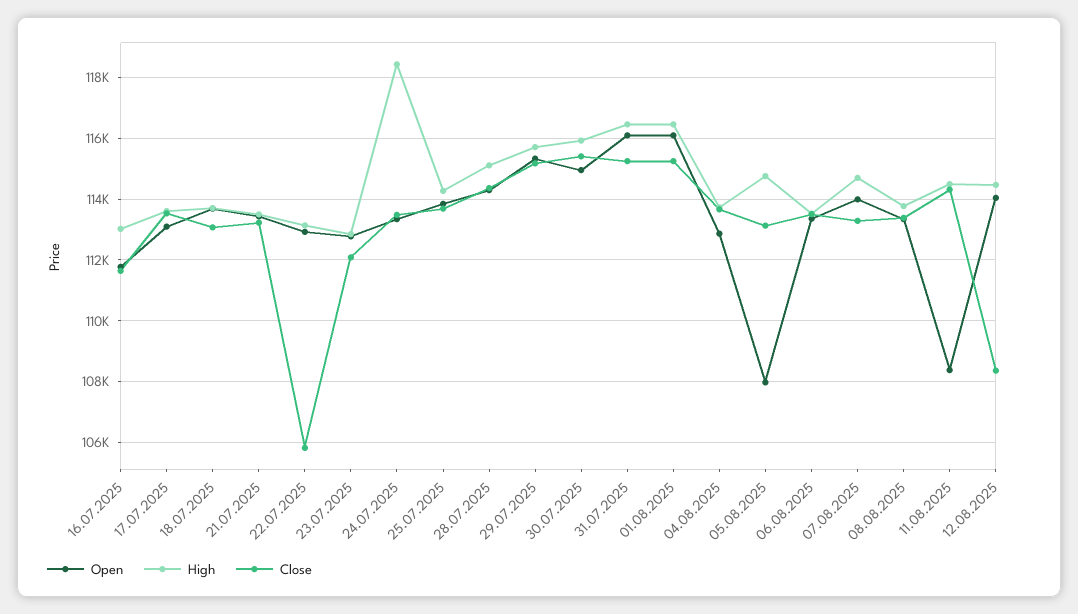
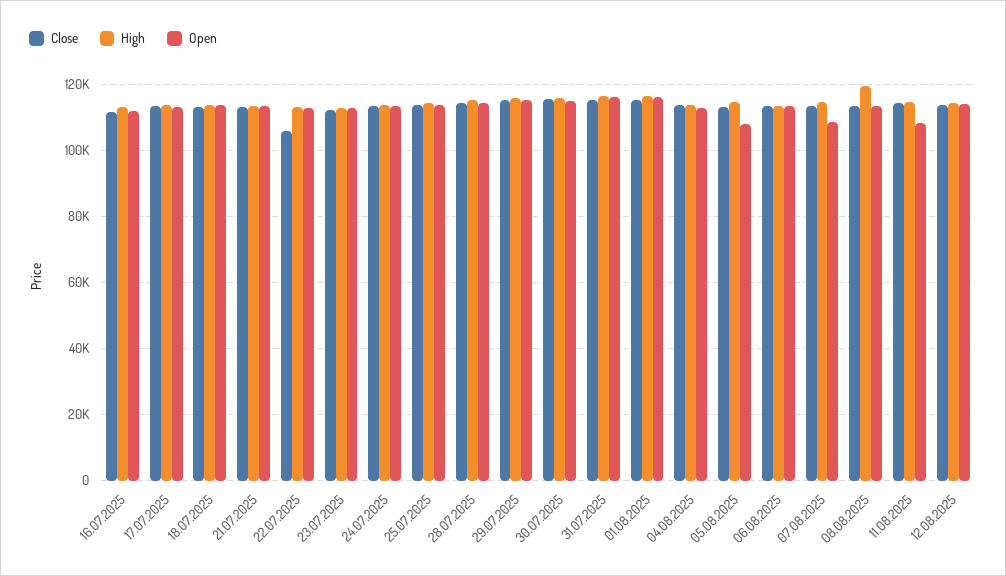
High, 24.07.2025: 118400 -> 114000
Open, 07.08.2025: 114000 -> 108000
High, 08.08.2025: 113800 -> 120000
Close, 12.08.2025: 108400 -> 114000

